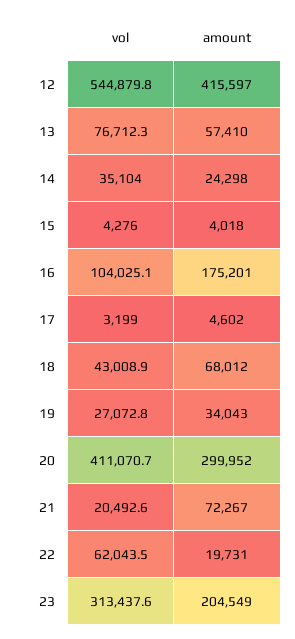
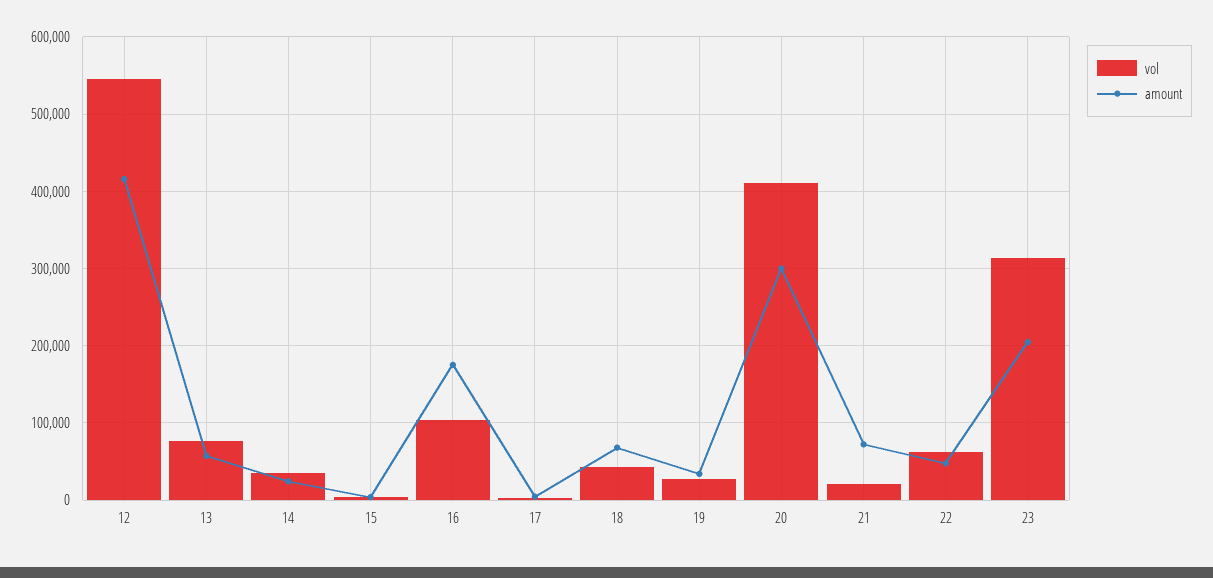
amount, 22: 19731 -> 50000

